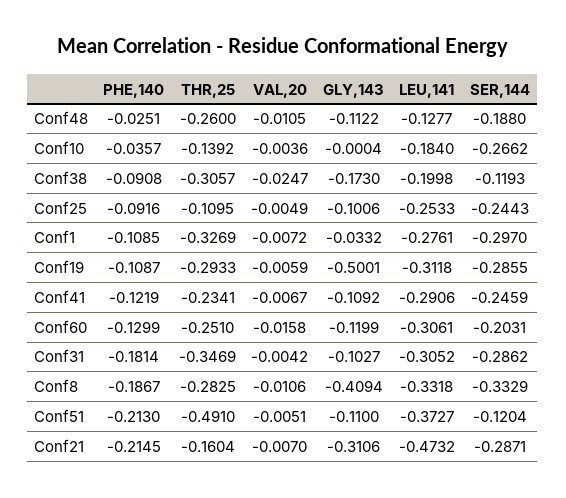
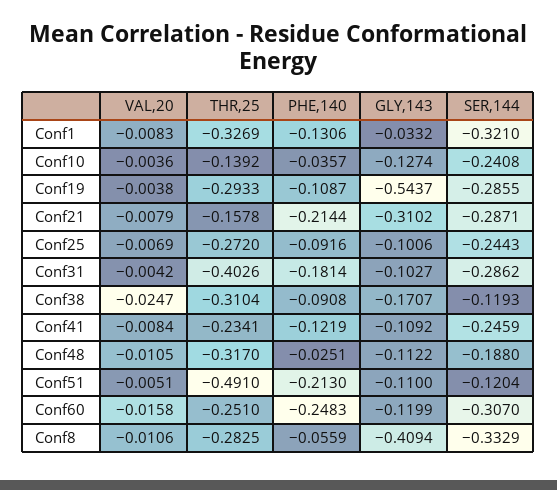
THR,25, Conf48: -0.26 -> -0.317
LEU,141, Conf48: -0.1277 -> none
GLY,143, Conf10: -0.0004 -> -0.1274
LEU,141, Conf10: -0.184 -> none
SER,144, Conf10: -0.2662 -> -0.2408
THR,25, Conf38: -0.3057 -> -0.3104
GLY,143, Conf38: -0.173 -> -0.1707
LEU,141, Conf38: -0.1998 -> none
THR,25, Conf25: -0.1095 -> -0.272
VAL,20, Conf25: -0.0049 -> -0.0069
LEU,141, Conf25: -0.2533 -> none
PHE,140, Conf1: -0.1085 -> -0.1306
VAL,20, Conf1: -0.0072 -> -0.0083
LEU,141, Conf1: -0.2761 -> none
SER,144, Conf1: -0.297 -> -0.321
VAL,20, Conf19: -0.0059 -> -0.0038
GLY,143, Conf19: -0.5001 -> -0.5437
LEU,141, Conf19: -0.3118 -> none
VAL,20, Conf41: -0.0067 -> -0.0084
LEU,141, Conf41: -0.2906 -> none
PHE,140, Conf60: -0.1299 -> -0.2483
LEU,141, Conf60: -0.3061 -> none
SER,144, Conf60: -0.2031 -> -0.307
THR,25, Conf31: -0.3469 -> -0.4026
LEU,141, Conf31: -0.3052 -> none
PHE,140, Conf8: -0.1867 -> -0.0559
LEU,141, Conf8: -0.3318 -> none
LEU,141, Conf51: -0.3727 -> none
PHE,140, Conf21: -0.2145 -> -0.2144
THR,25, Conf21: -0.1604 -> -0.1578
VAL,20, Conf21: -0.007 -> -0.0079
GLY,143, Conf21: -0.3106 -> -0.3102
LEU,141, Conf21: -0.4732 -> none

